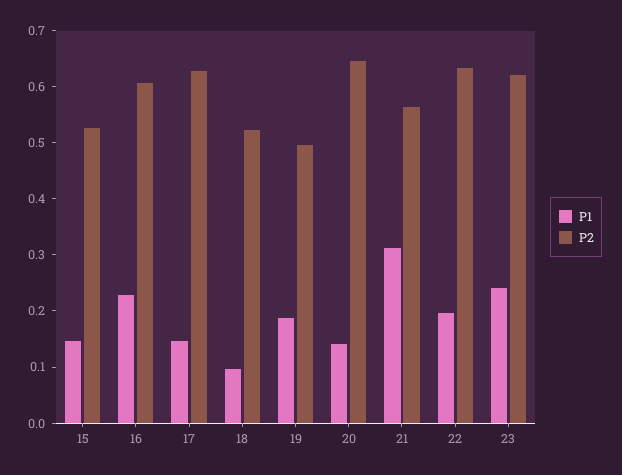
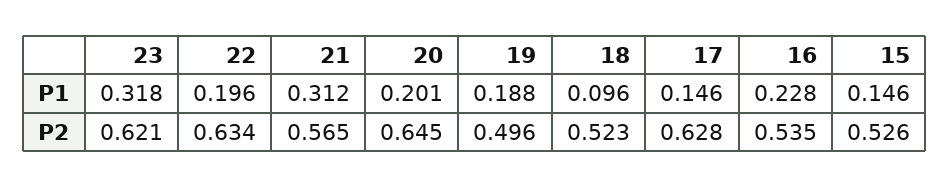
P2, 16: 0.6 -> 0.535
P1, 20: 0.14 -> 0.201
P1, 23: 0.24 -> 0.318

